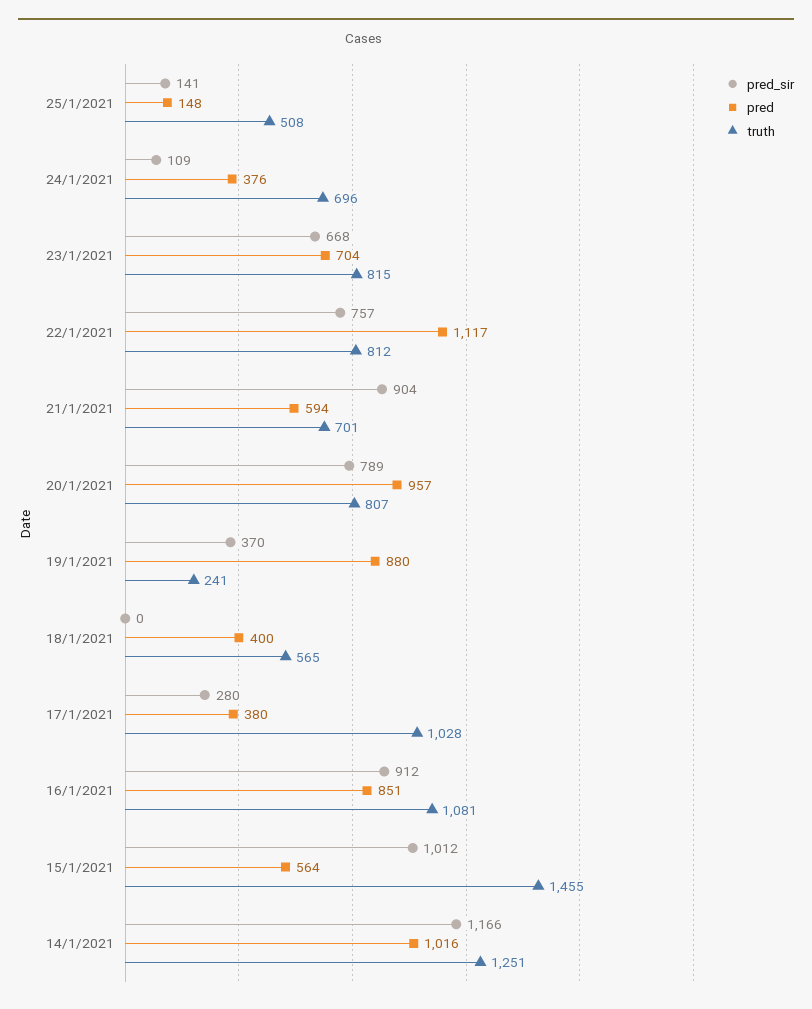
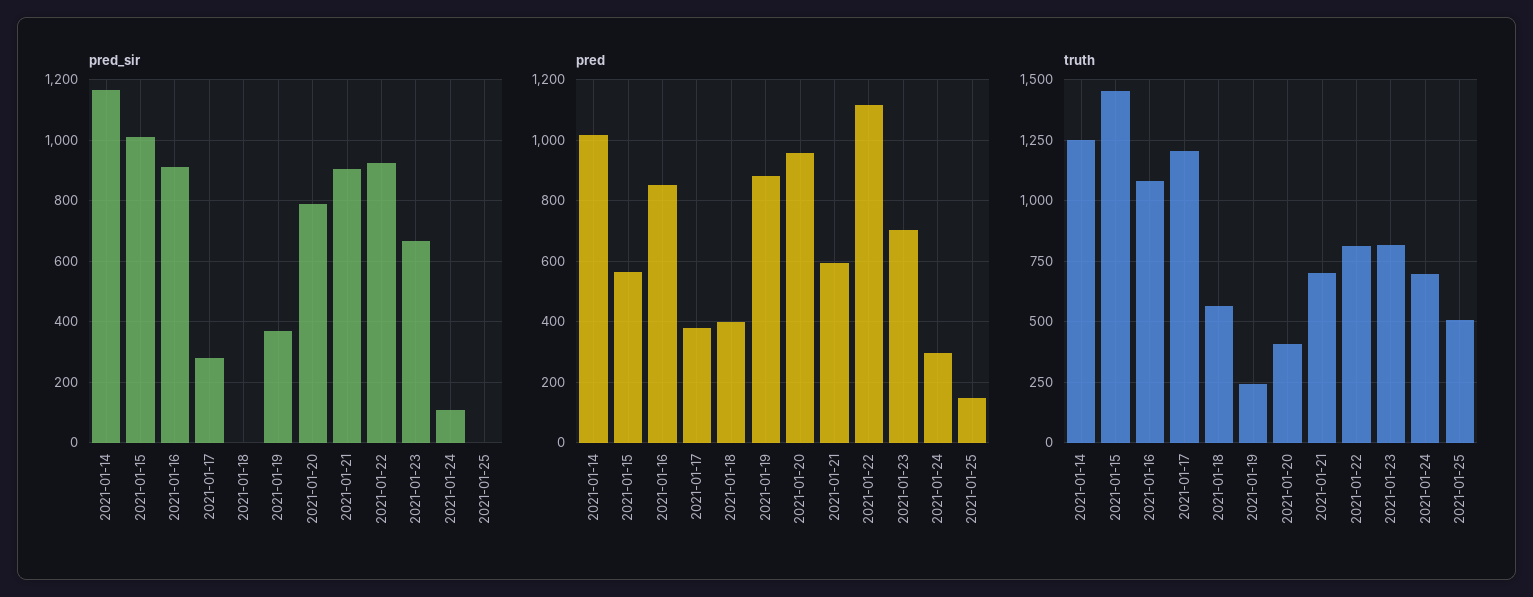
pred_sir, 25/1/2021: 141 -> 0
pred, 24/1/2021: 376 -> 300
pred_sir, 22/1/2021: 757 -> 920
truth, 20/1/2021: 807 -> 400
truth, 17/1/2021: 1028 -> 1200

